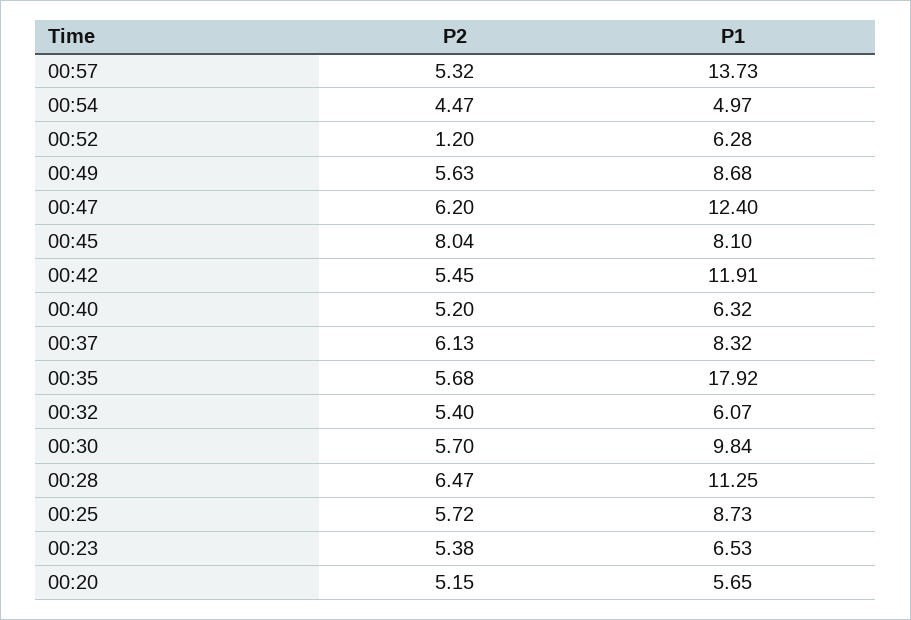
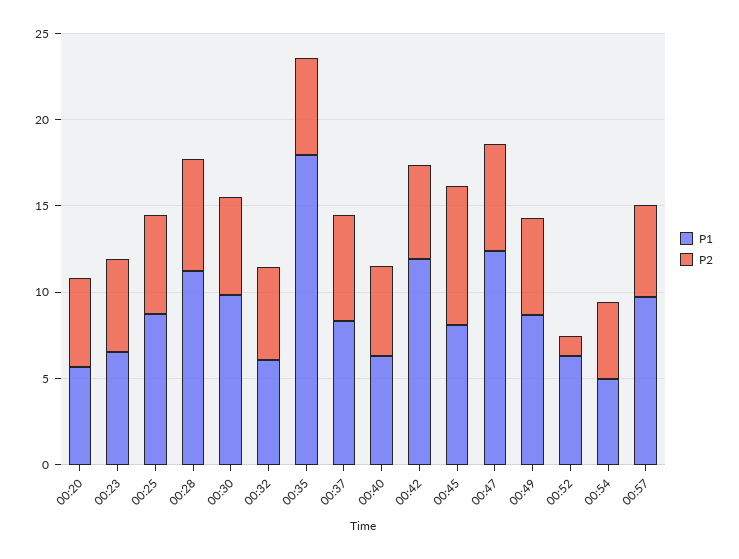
P1, 00:57: 13.73 -> 10

